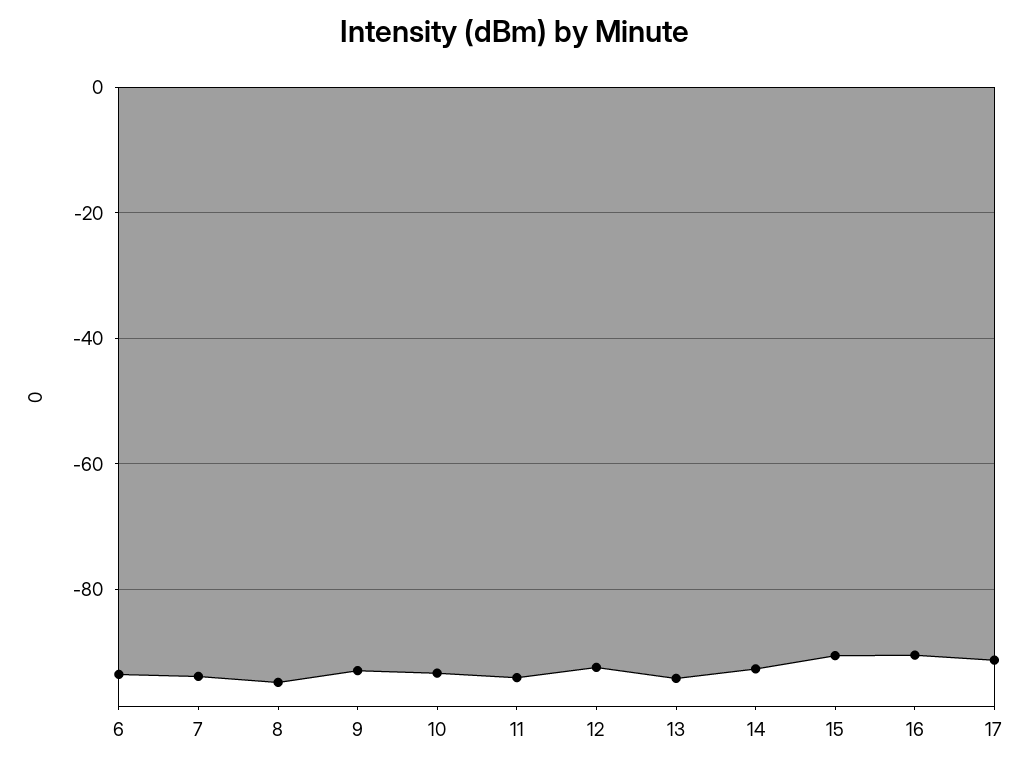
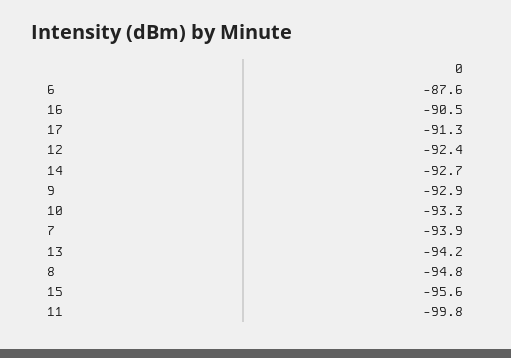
6: -94 -> -87.6
11: -94 -> -99.8
15: -90 -> -95.6

